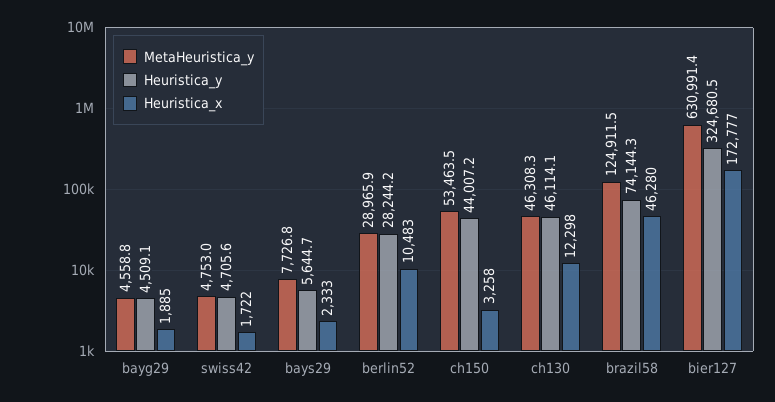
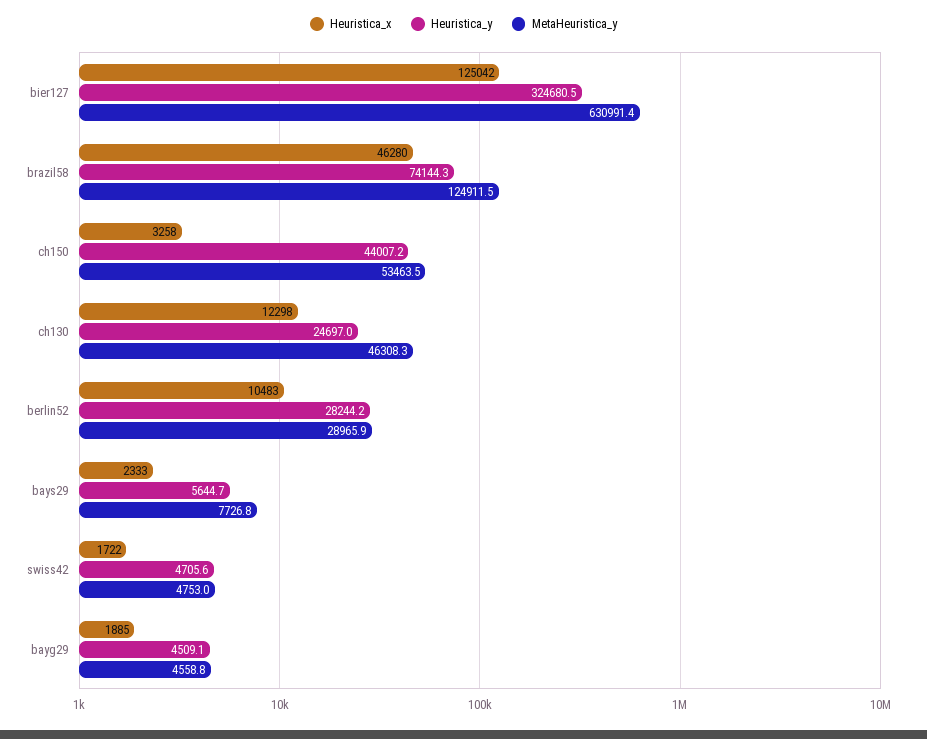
Heuristica_y, ch130: 46114.1 -> 24697
Heuristica_x, bier127: 172777 -> 125042

